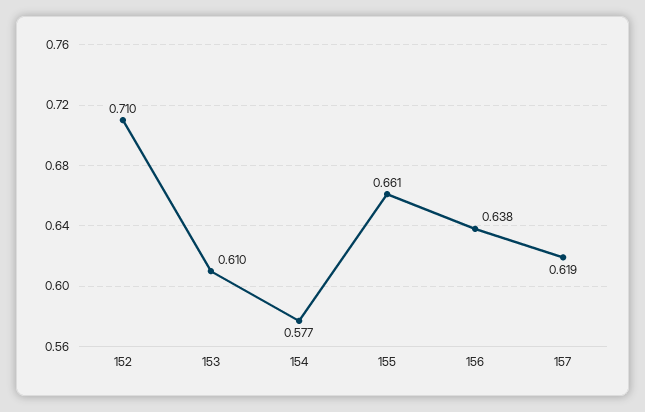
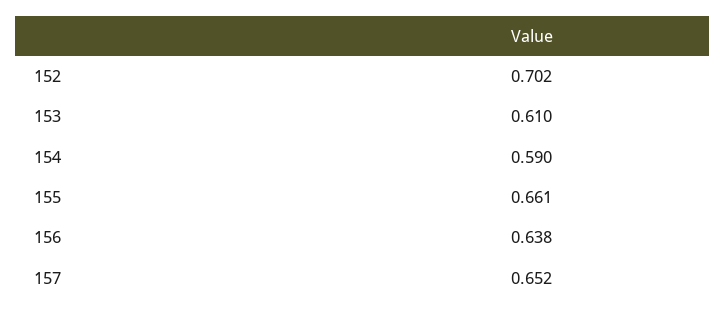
152: 0.71 -> 0.702
154: 0.577 -> 0.59
157: 0.619 -> 0.652

